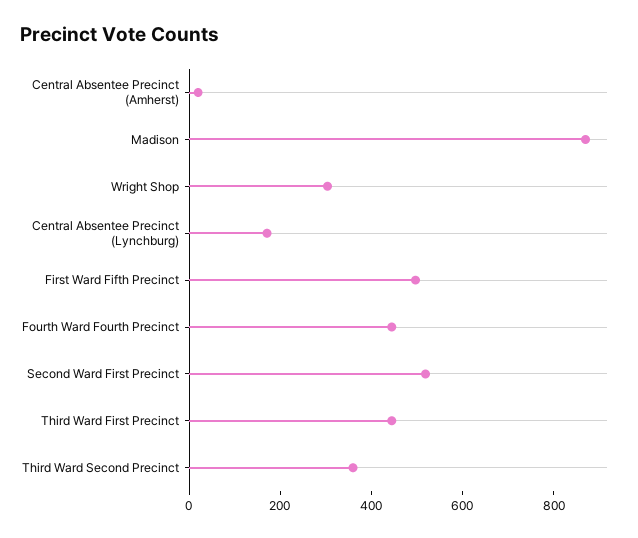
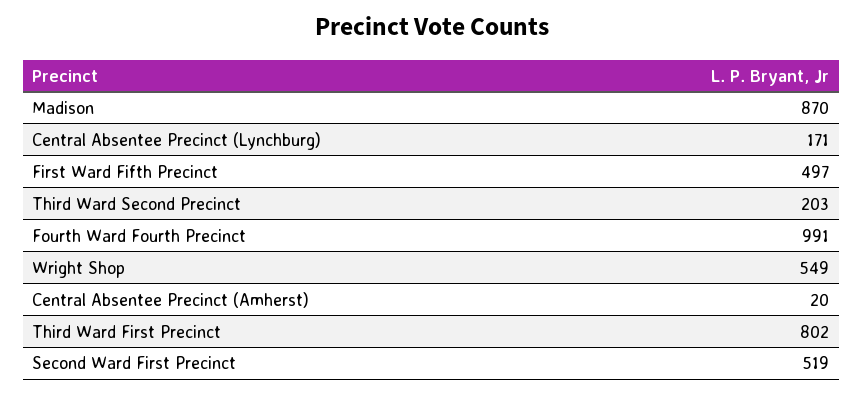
Wright Shop: 300 -> 549
Fourth Ward Fourth Precinct: 450 -> 991
Third Ward First Precinct: 450 -> 802
Third Ward Second Precinct: 350 -> 203

